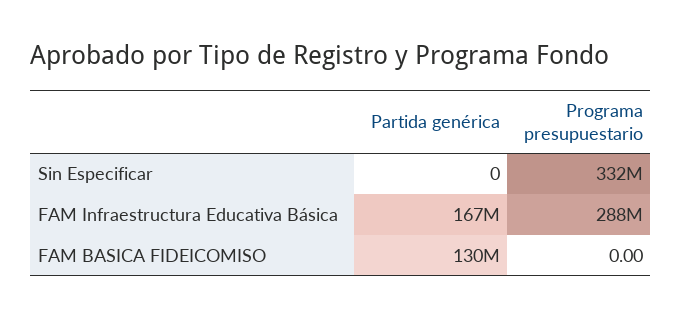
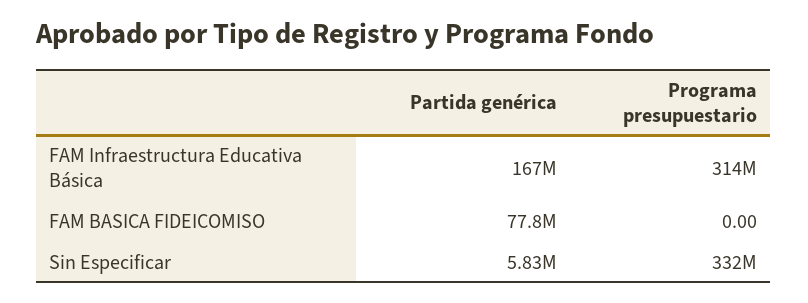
Partida genérica, Sin Especificar: 0 -> 5830000
Programa presupuestario, FAM Infraestructura Educativa Básica: 288000000 -> 314000000
Partida genérica, FAM BASICA FIDEICOMISO: 130000000 -> 77800000

